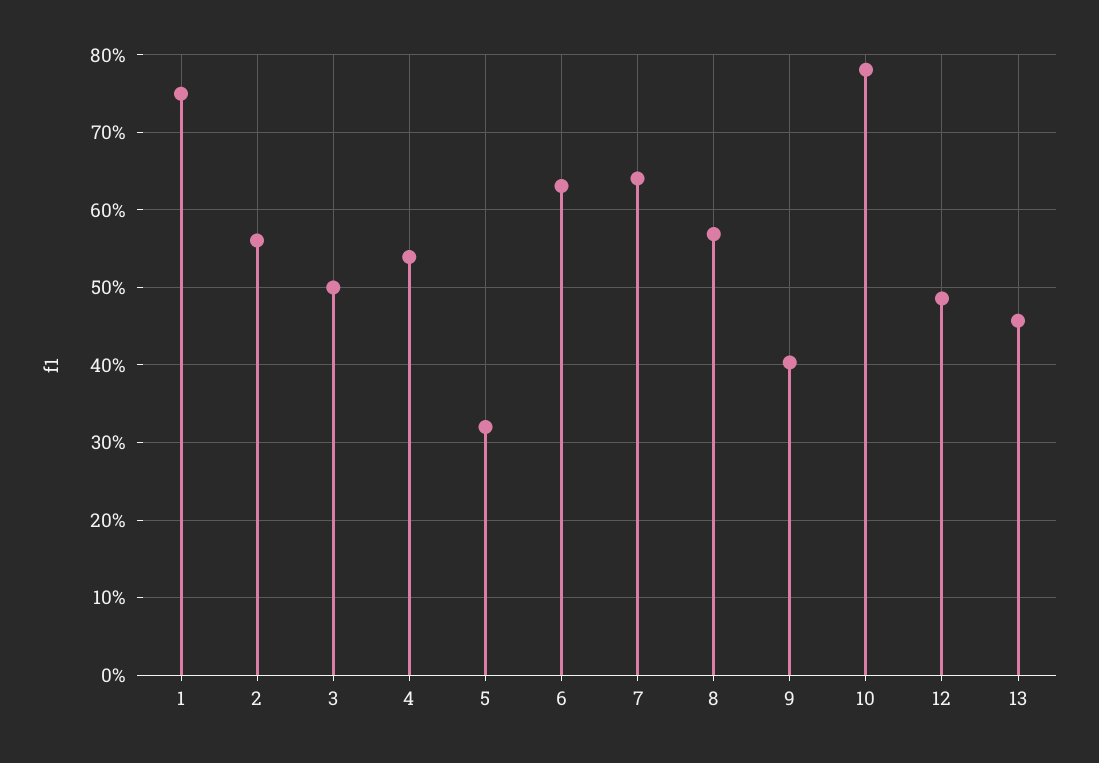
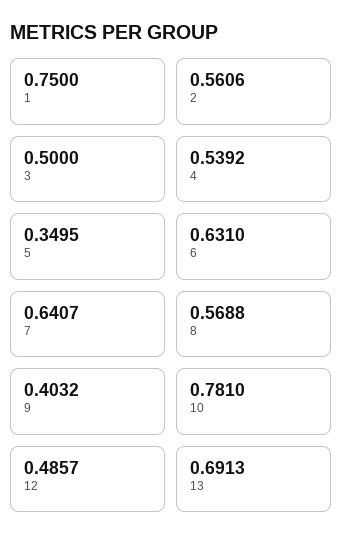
5: 0.32 -> 0.3495
13: 0.46 -> 0.6913

